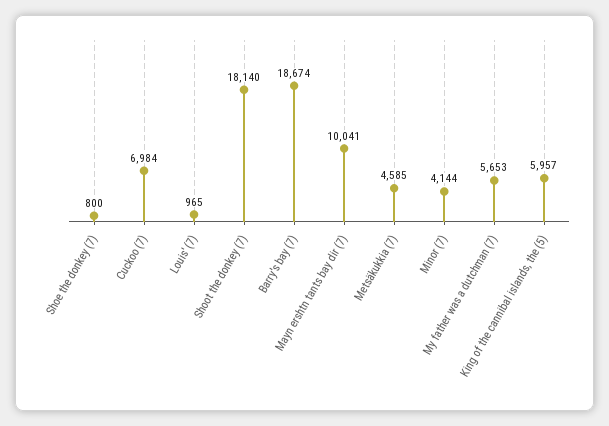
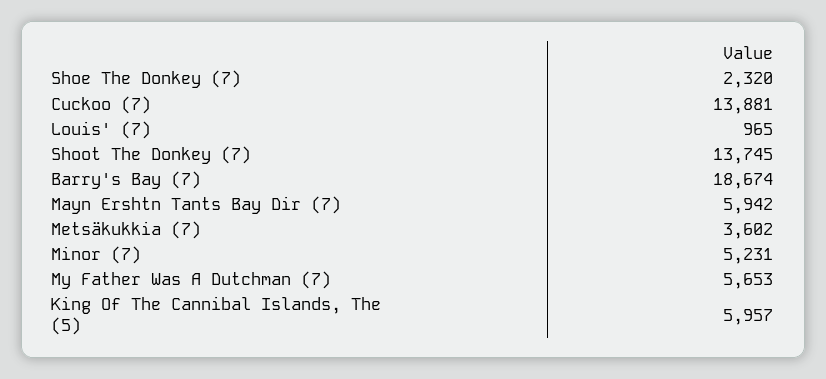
Shoe the donkey (7): 800 -> 2320
Cuckoo (7): 6984 -> 13881
Shoot the donkey (7): 18140 -> 13745
Mayn ershtn tants bay dir (7): 10041 -> 5942
Metsäkukkia (7): 4585 -> 3602
Minor (7): 4144 -> 5231

